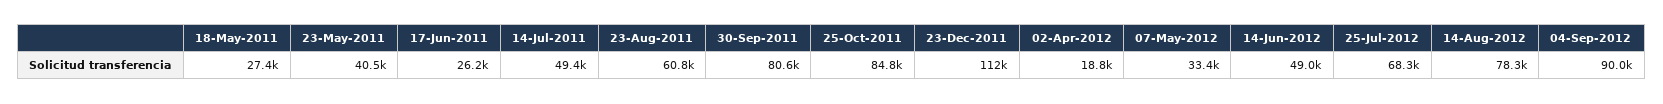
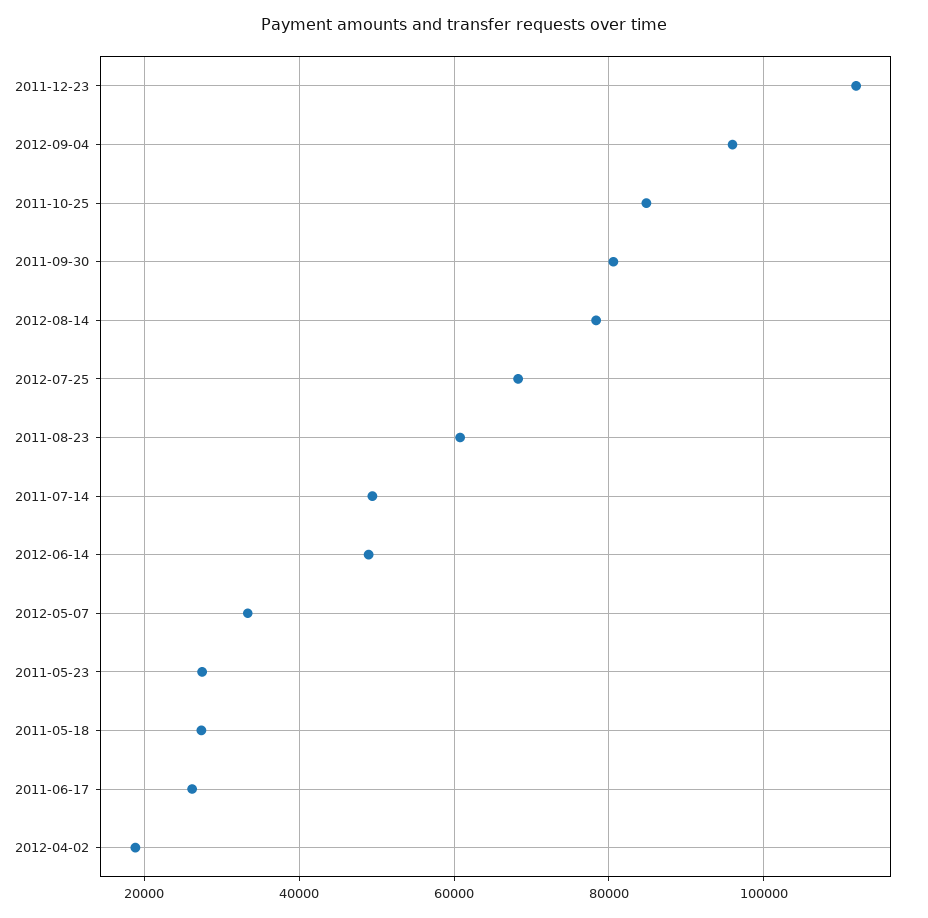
23-May-2011: 40500 -> 28000
04-Sep-2012: 90000 -> 96000

